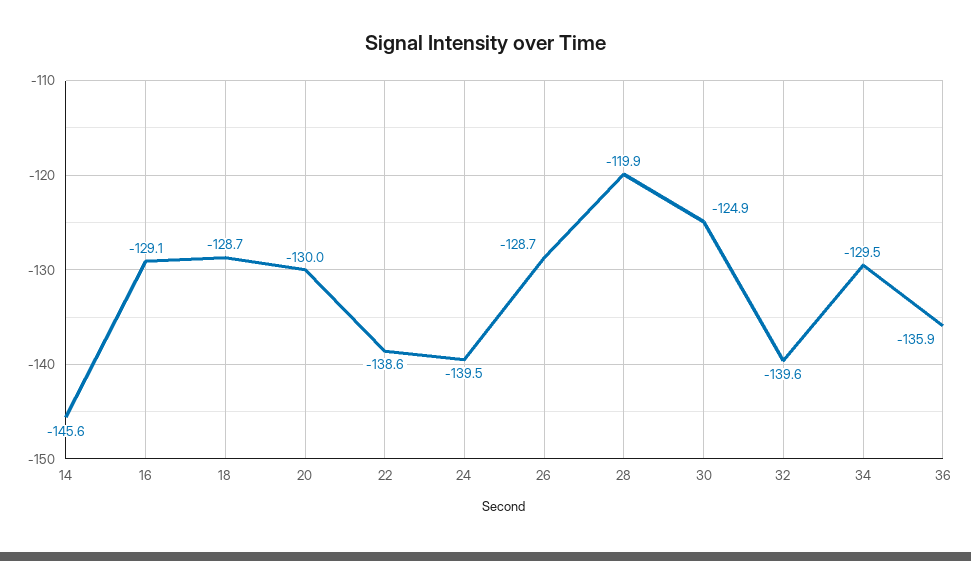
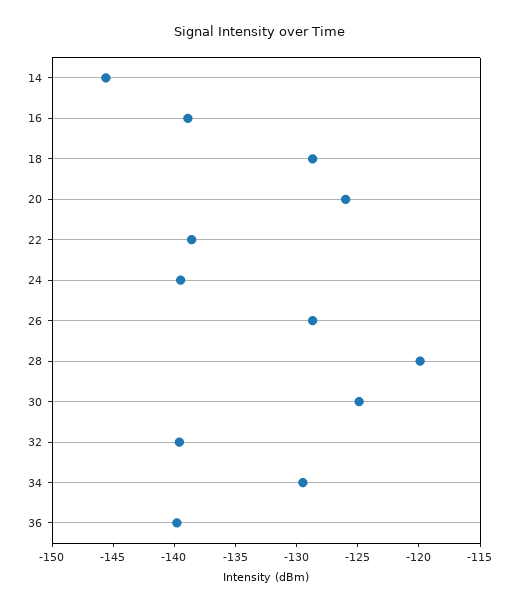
16: -129.1 -> -139
20: -130 -> -126
36: -135.9 -> -140

